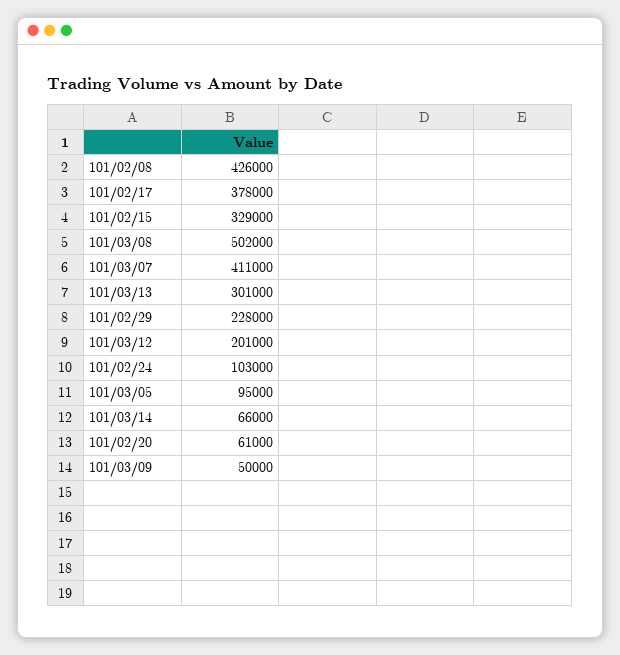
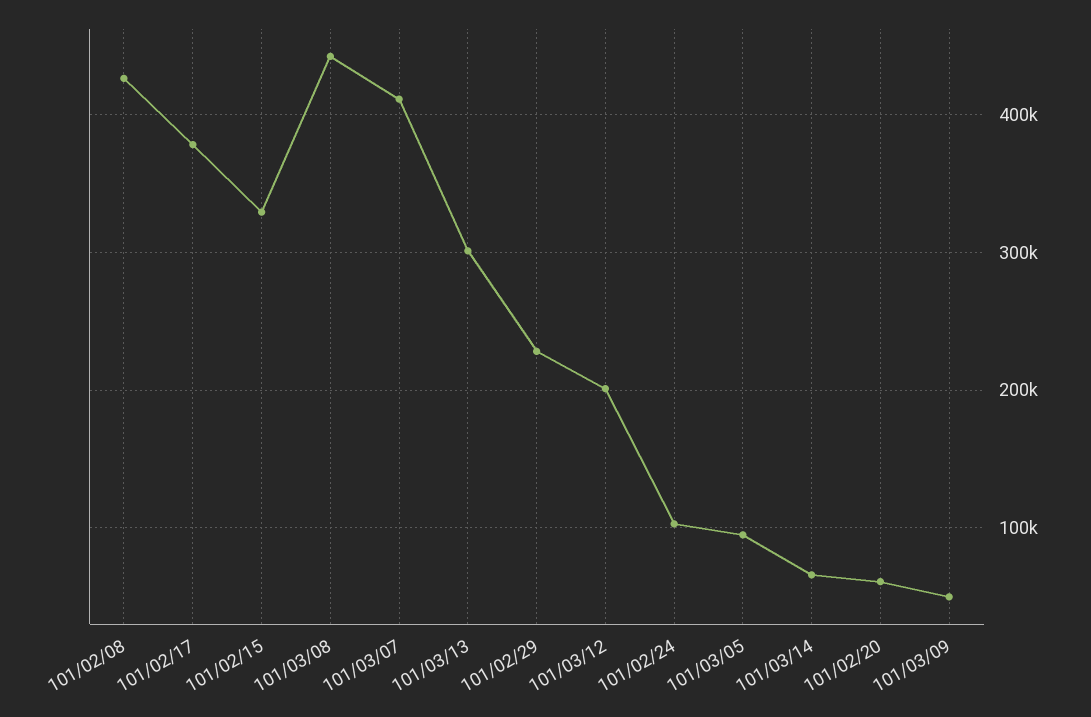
101/03/08: 502000 -> 440000

